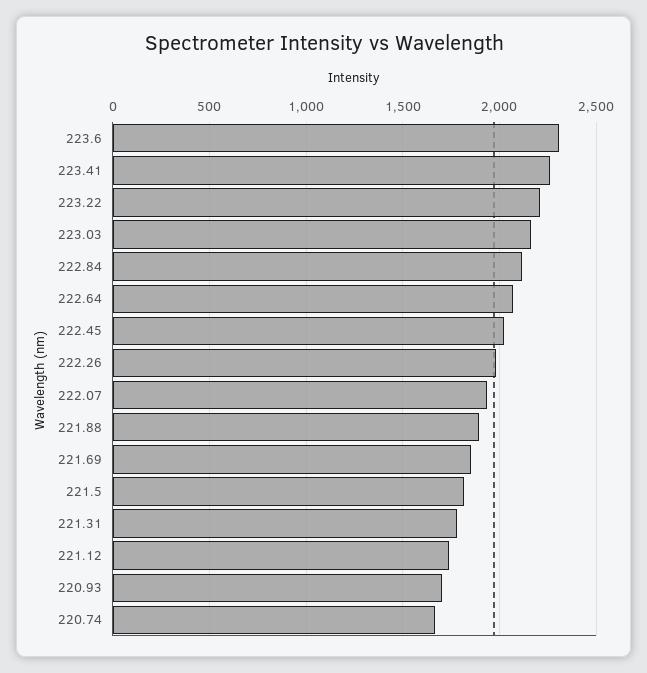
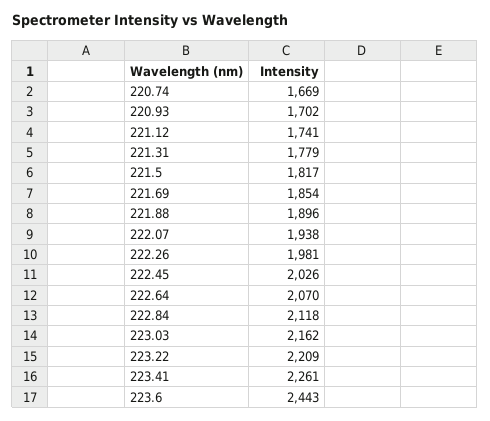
223.6: 2300 -> 2443

